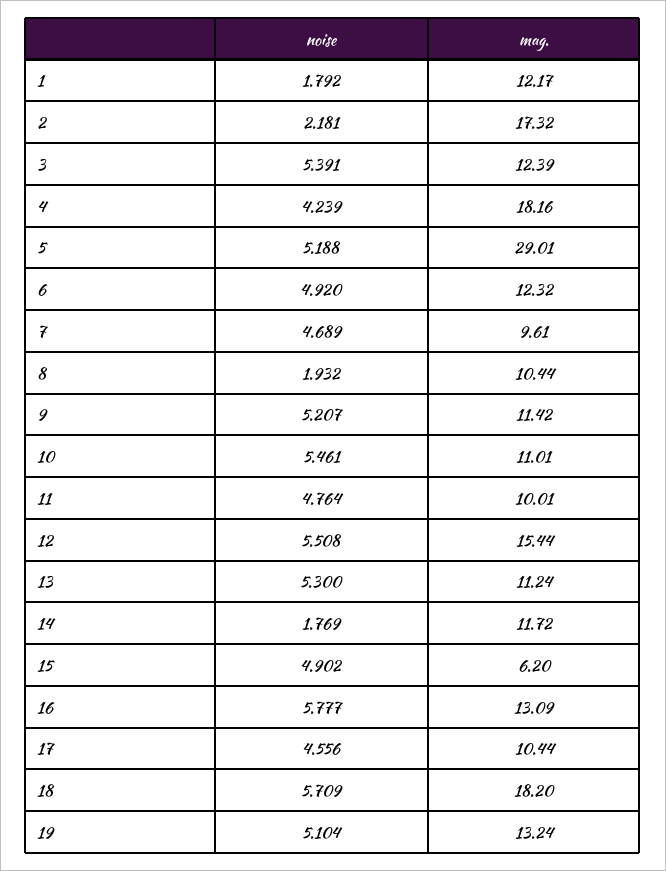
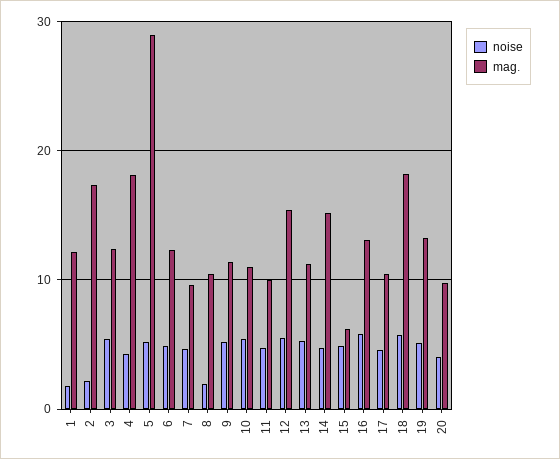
noise, 14: 1.769 -> 5
mag., 14: 11.72 -> 15
noise, 20: none -> 4
mag., 20: none -> 10

